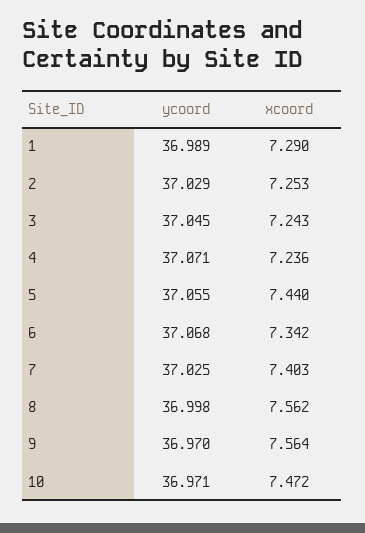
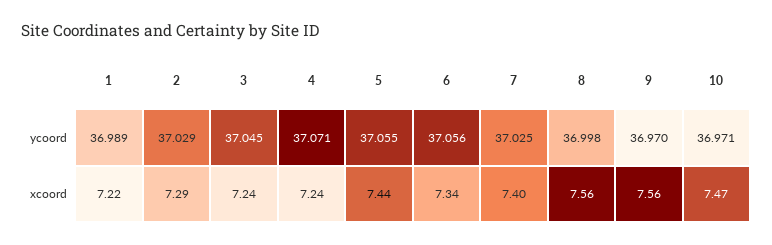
xcoord, 1: 7.29 -> 7.22
xcoord, 2: 7.253 -> 7.29
ycoord, 6: 37.068 -> 37.056

